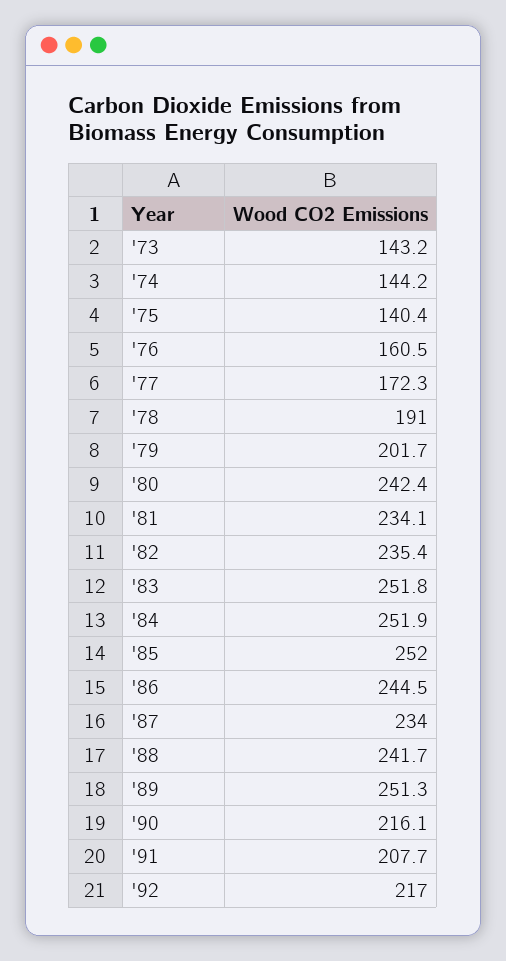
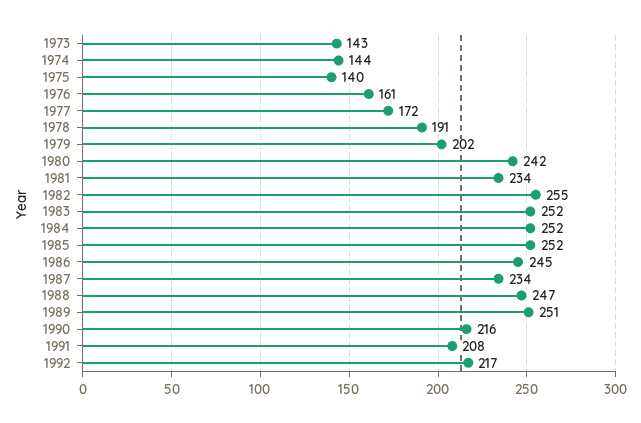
'82: 235.4 -> 255
'88: 241.7 -> 247

